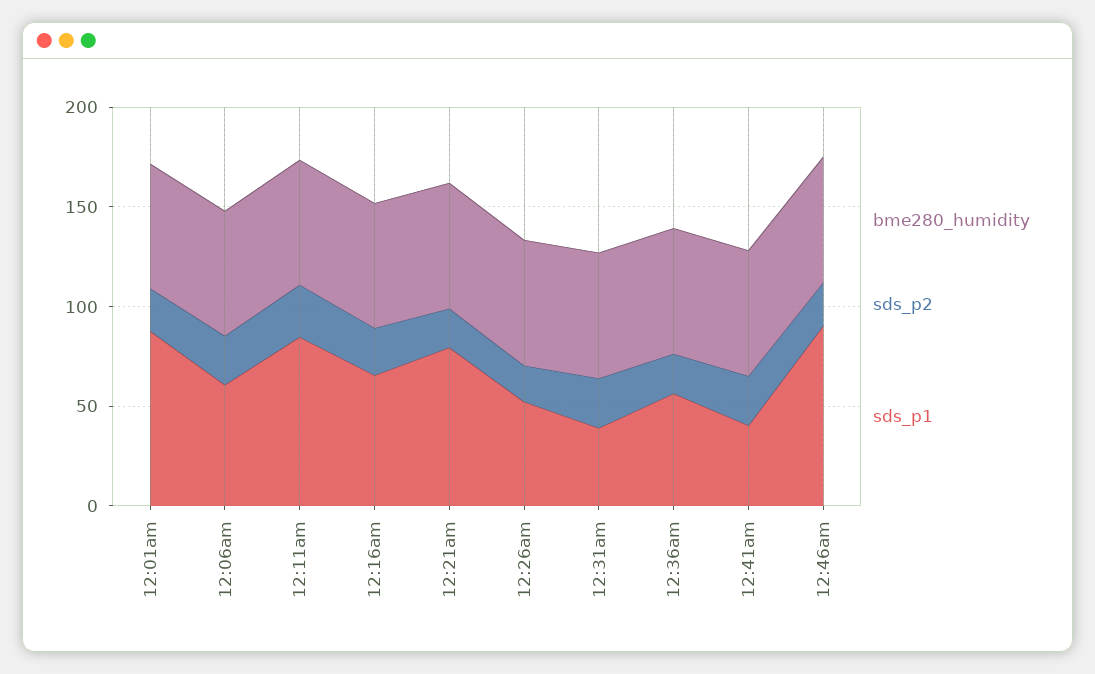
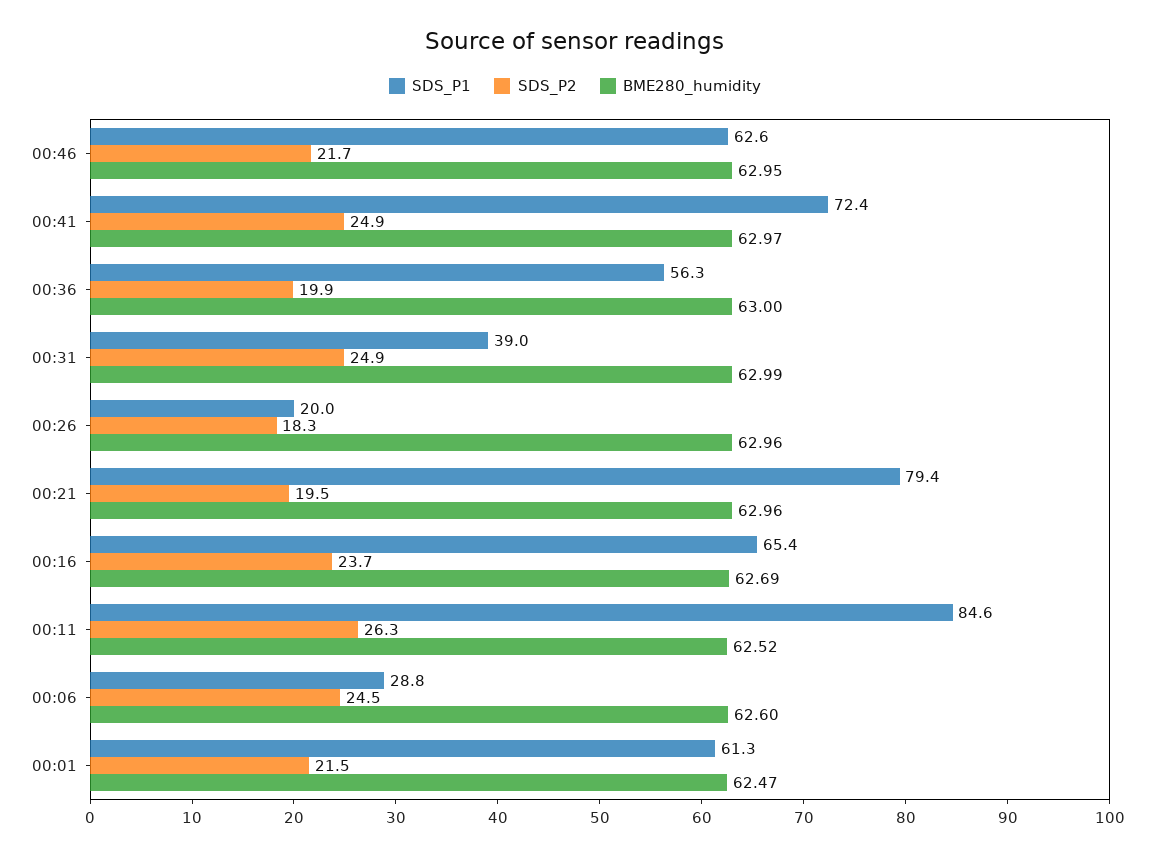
sds_p1, 12:01am: 90 -> 61.3
sds_p1, 12:06am: 60 -> 28.8
sds_p1, 12:26am: 50 -> 20
sds_p1, 12:41am: 40 -> 72.4
sds_p1, 12:46am: 90 -> 62.6

